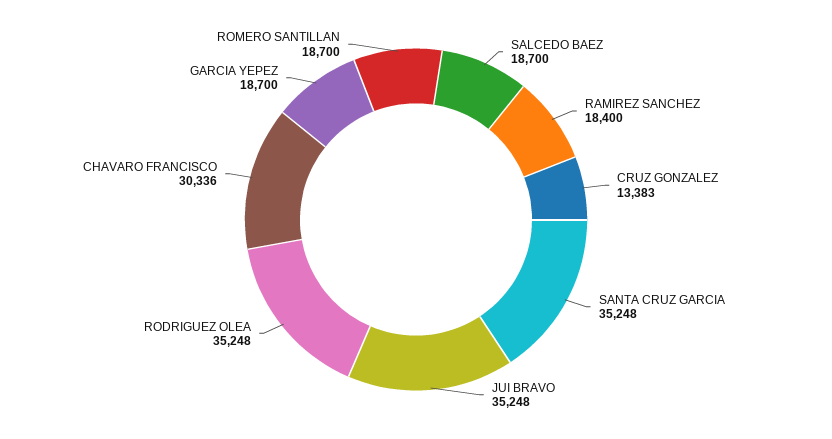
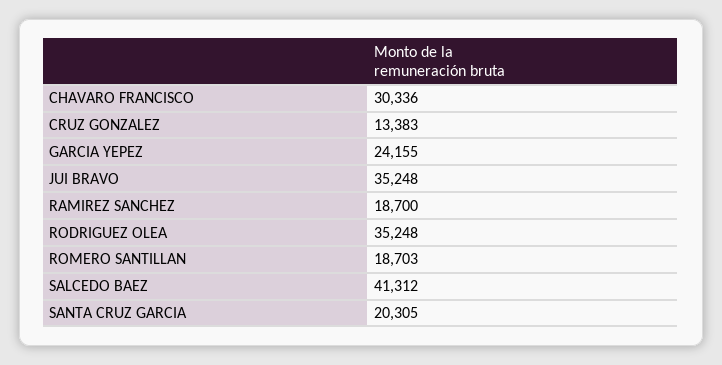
SALCEDO BAEZ: 18700 -> 41312
RAMIREZ SANCHEZ: 18400 -> 18700
SANTA CRUZ GARCIA: 35248 -> 20305
GARCIA YEPEZ: 18700 -> 24155
ROMERO SANTILLAN: 18700 -> 18703

